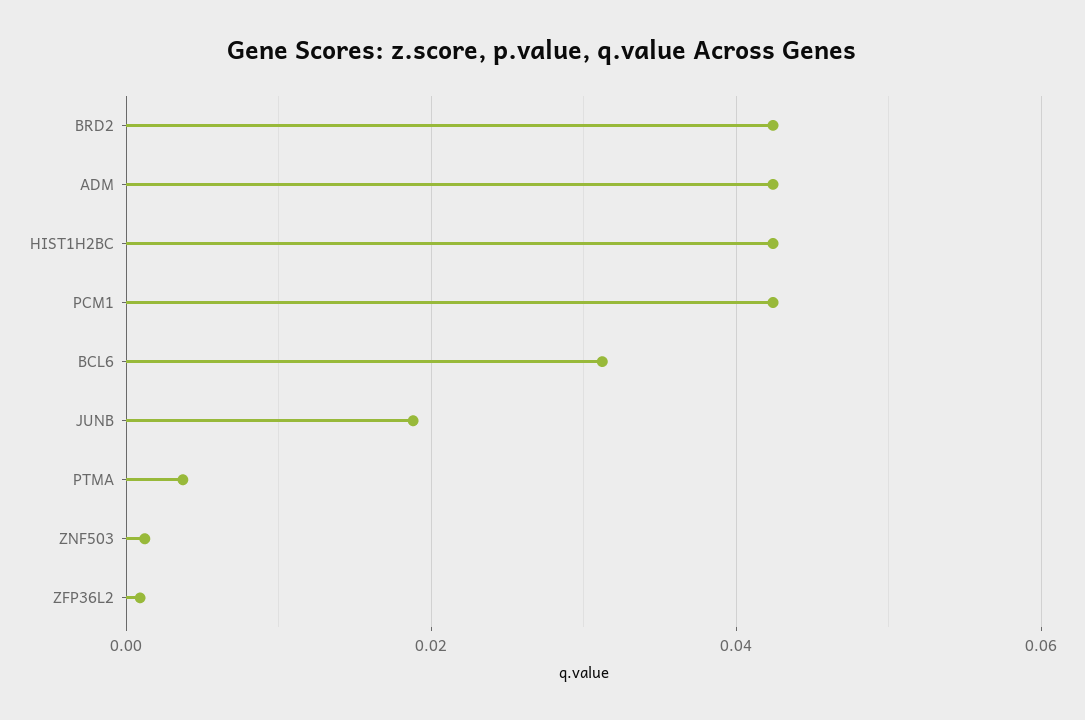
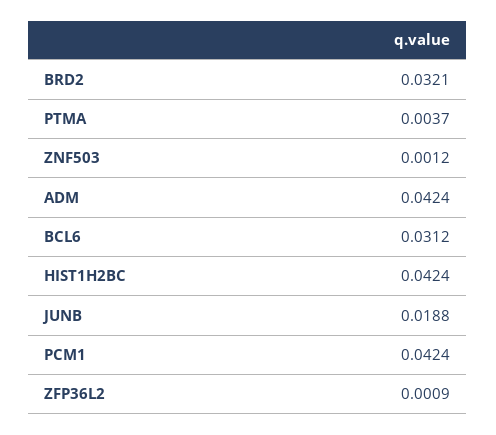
BRD2: 0.042 -> 0.0321

